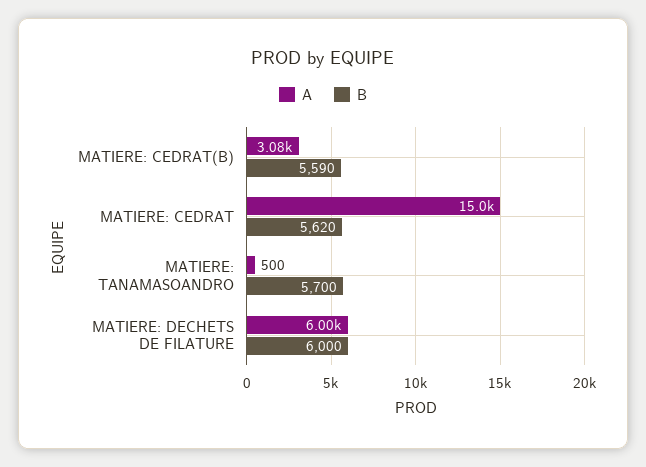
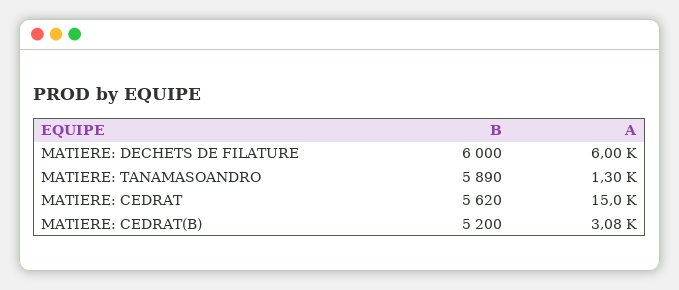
B, MATIERE: CEDRAT(B): 5590 -> 5200
A, MATIERE: TANAMASOANDRO: 500 -> 1300
B, MATIERE: TANAMASOANDRO: 5700 -> 5890

